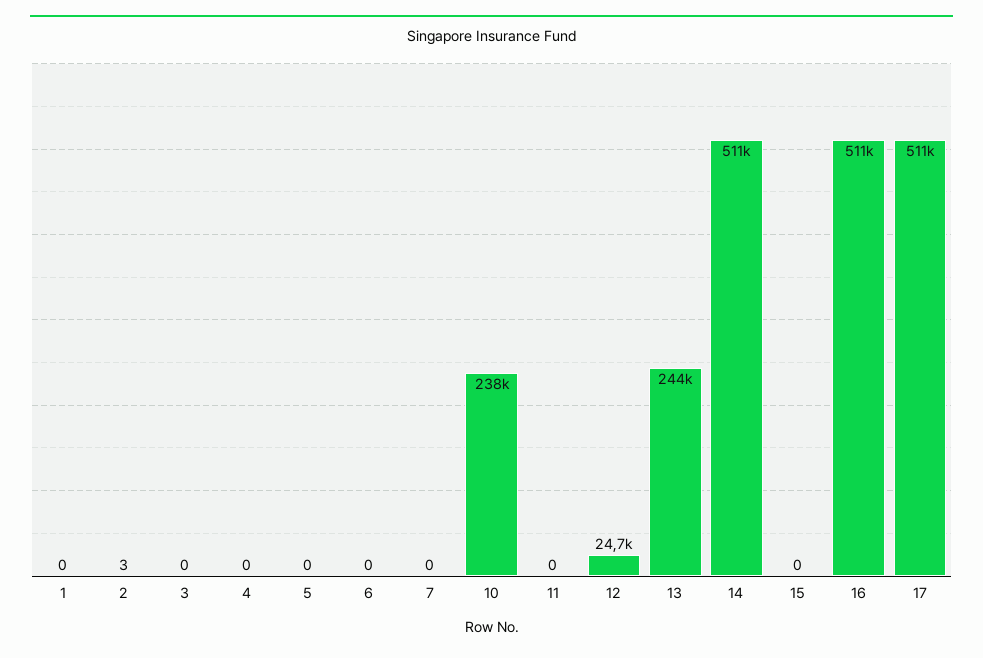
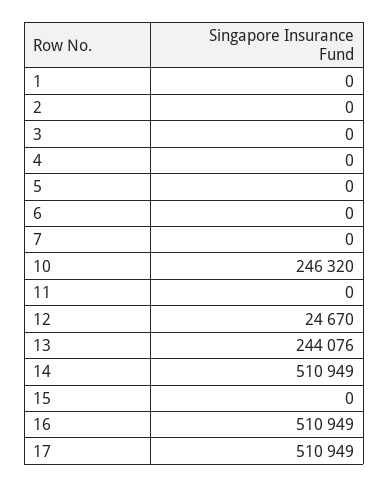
2: 3 -> 0
10: 238000 -> 246320

